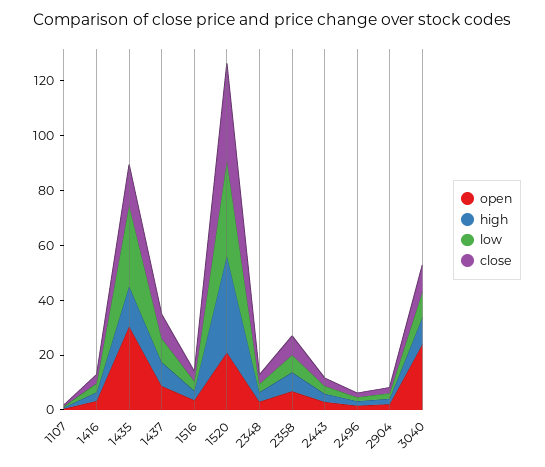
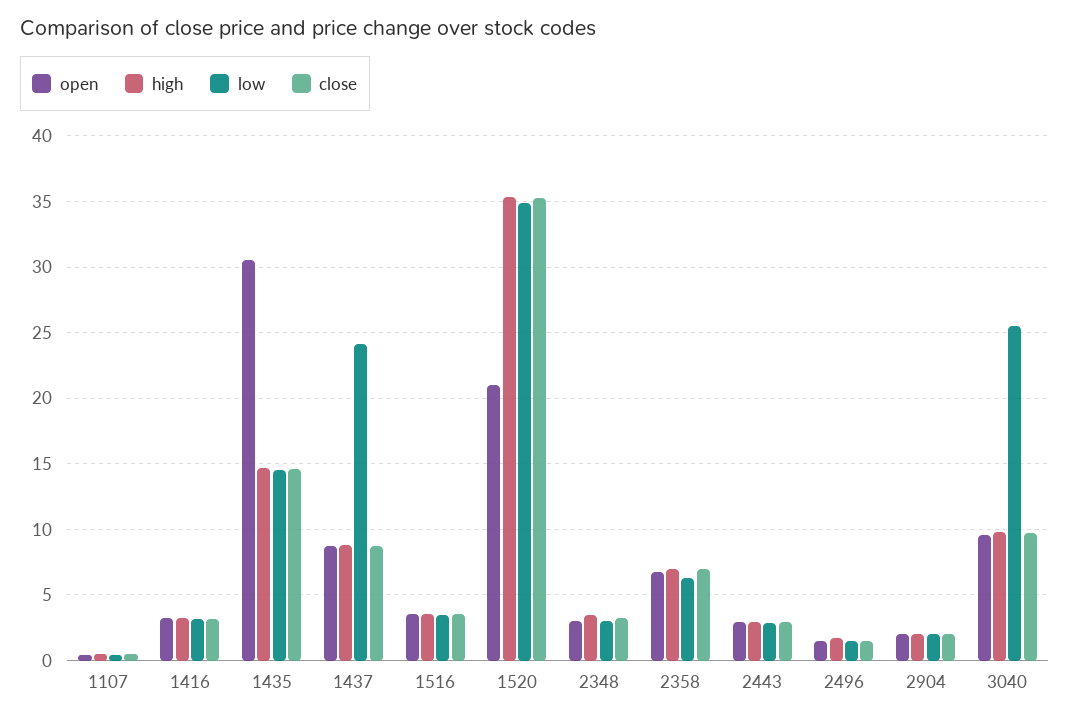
low, 1435: 30 -> 14.5
low, 1437: 10 -> 24
open, 3040: 25 -> 9.5
low, 3040: 10 -> 25.5

